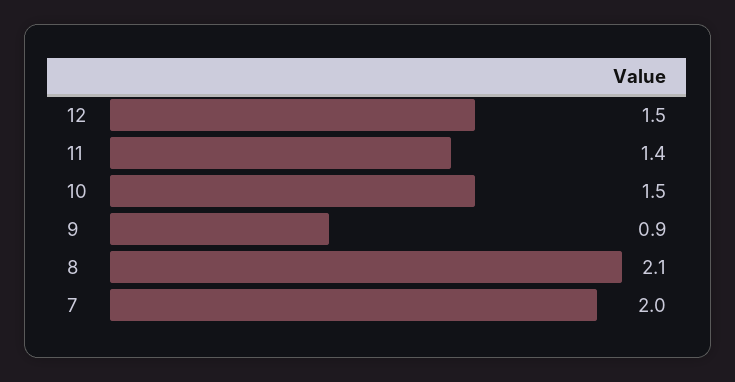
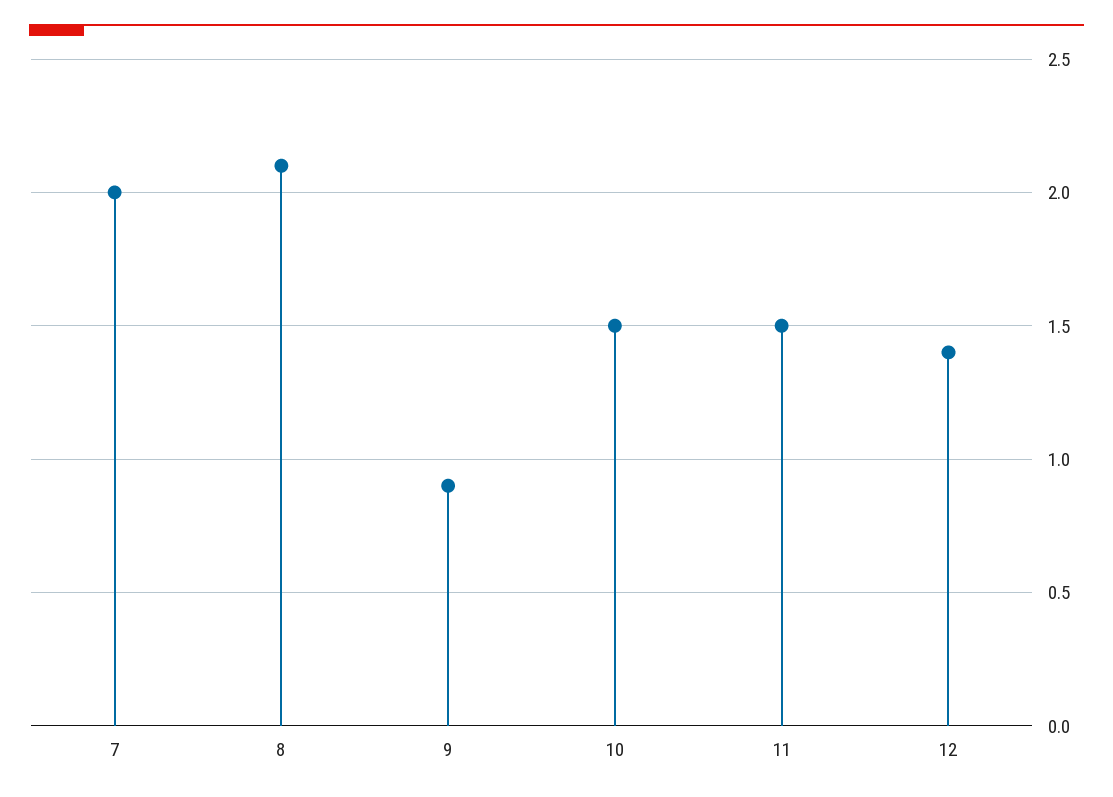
12: 1.5 -> 1.4
11: 1.4 -> 1.5

